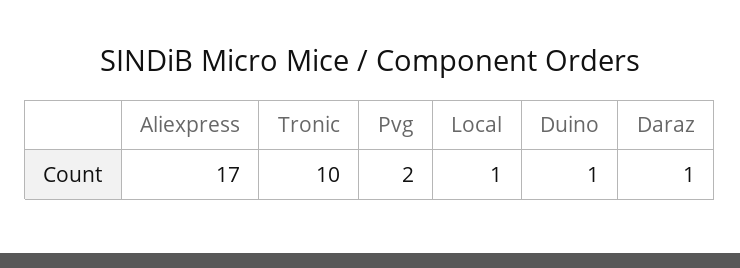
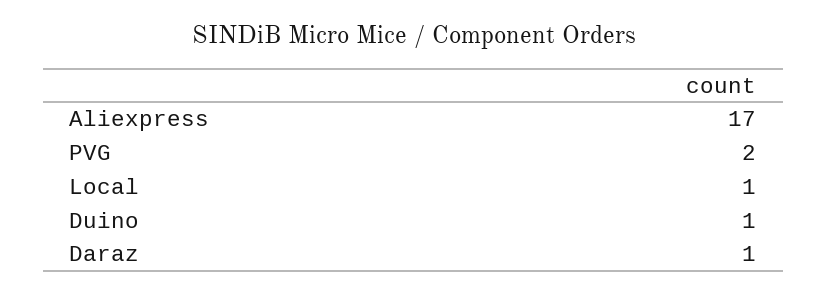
Tronic: 10 -> none

